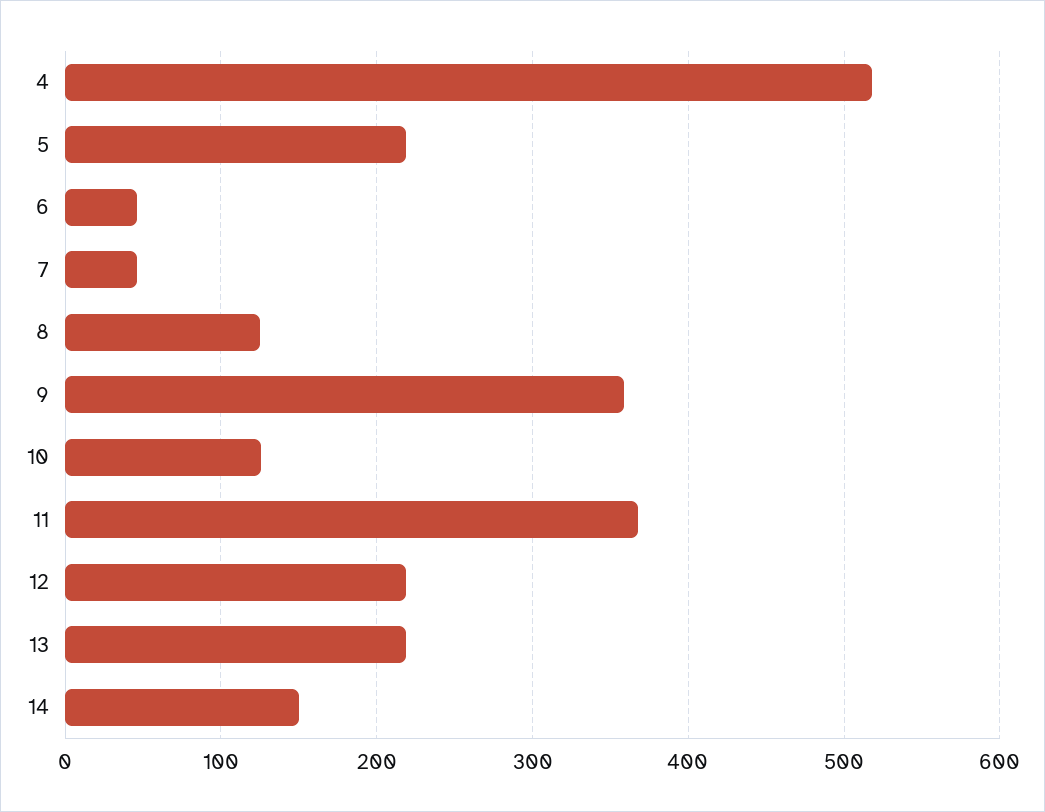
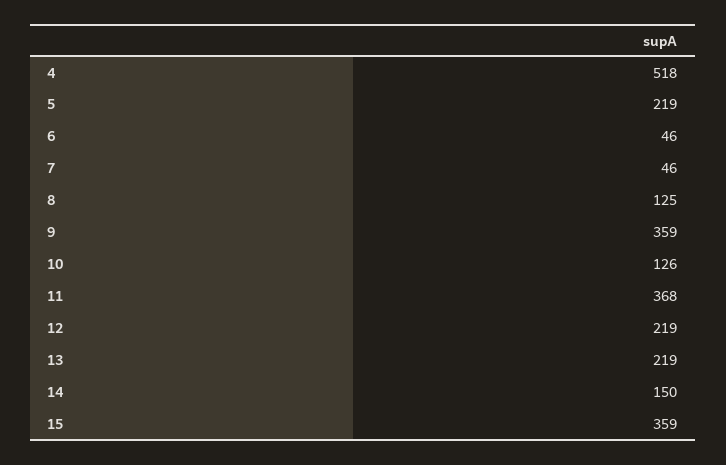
15: none -> 359

